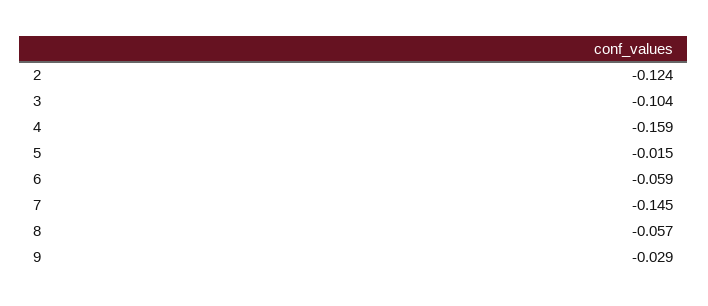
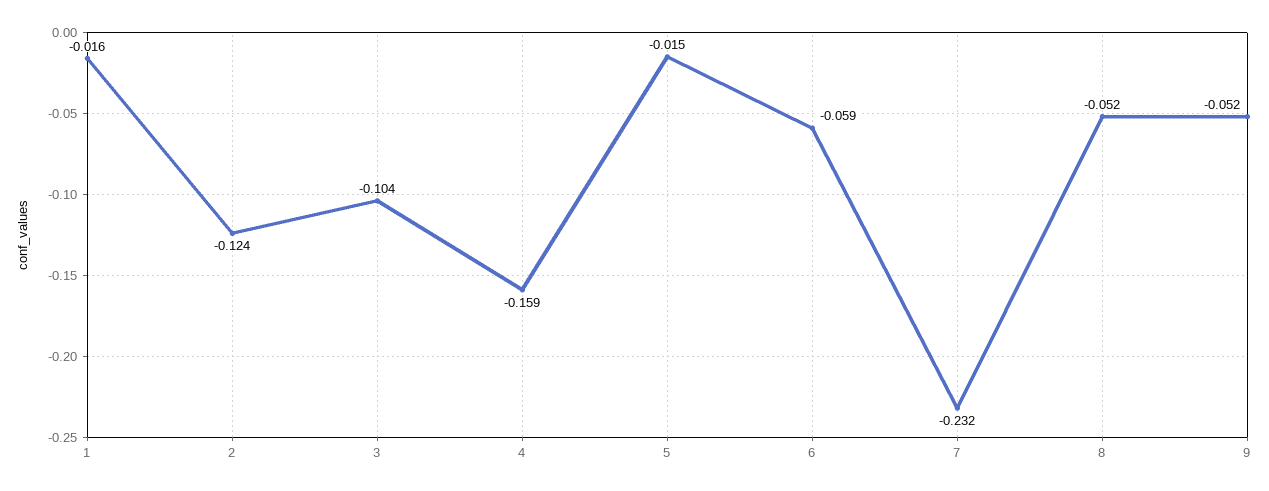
7: -0.145 -> -0.232
8: -0.057 -> -0.052
9: -0.029 -> -0.052
1: none -> -0.016

